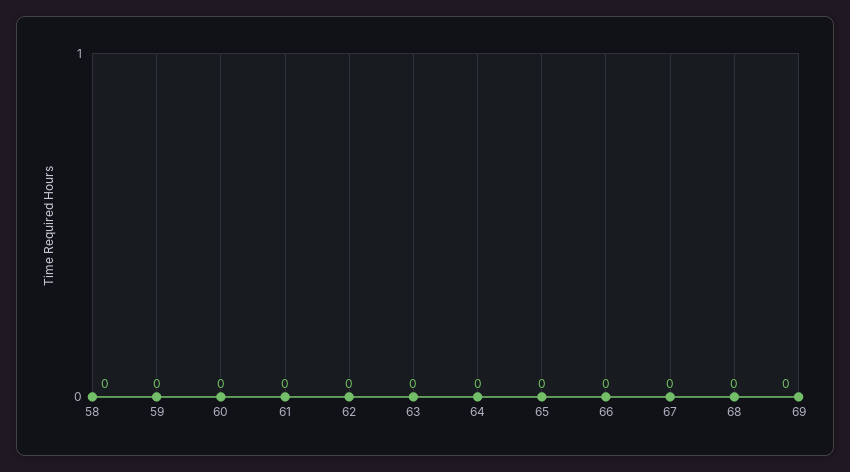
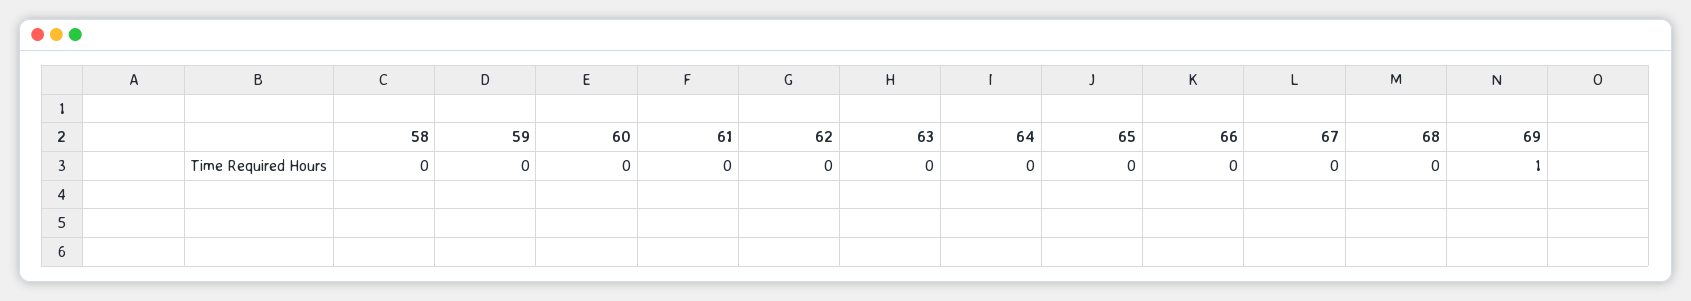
69: 0 -> 1

